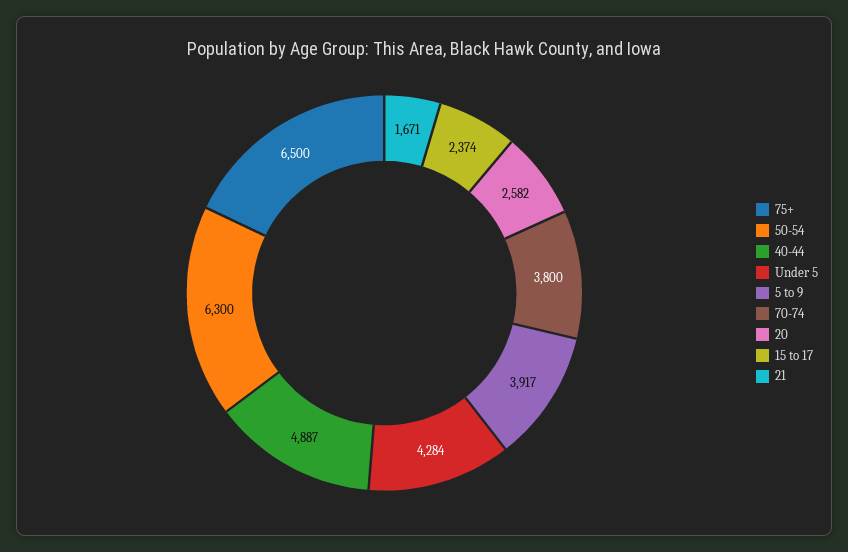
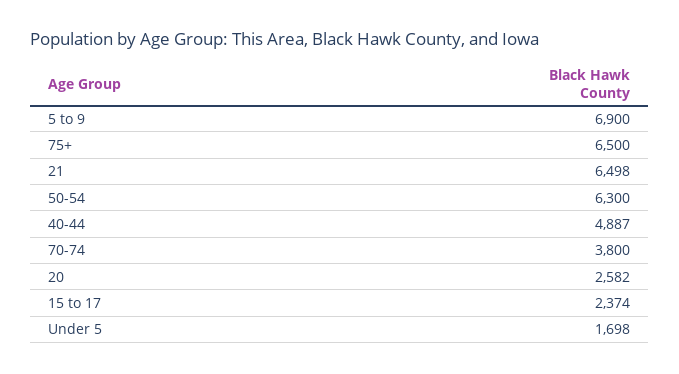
Under 5: 4284 -> 1698
5 to 9: 3917 -> 6900
21: 1671 -> 6498

